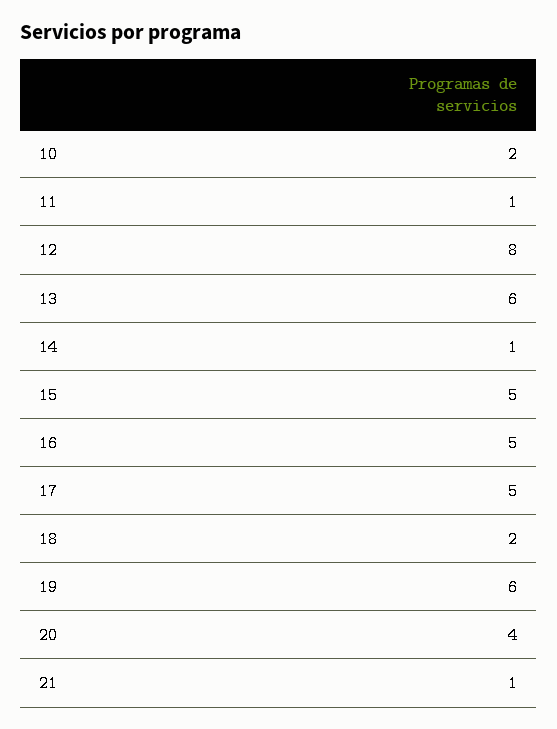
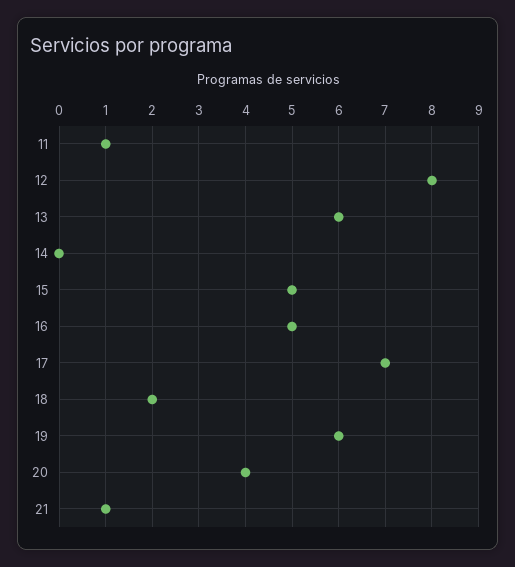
10: 2 -> none
14: 1 -> 0
17: 5 -> 7

